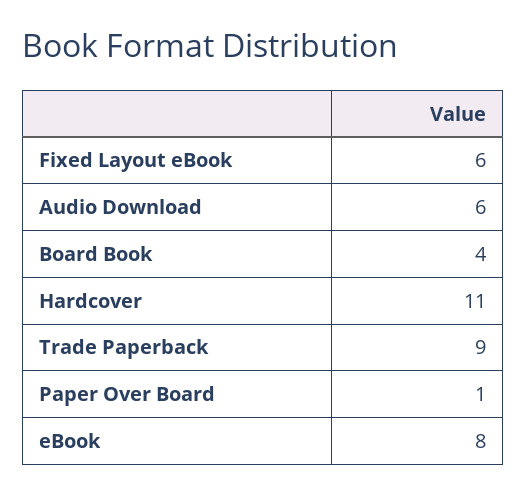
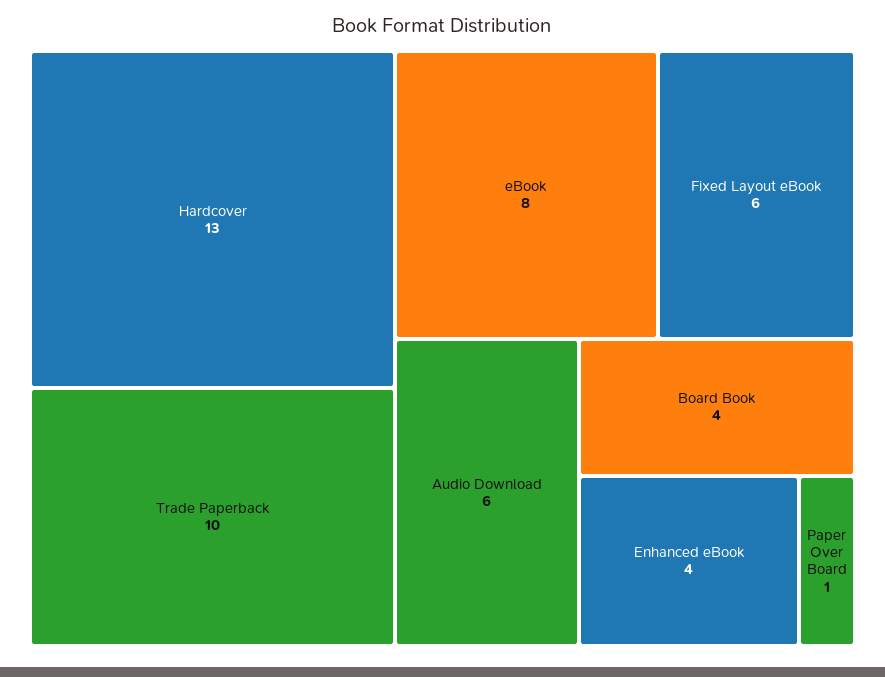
Hardcover: 11 -> 13
Trade Paperback: 9 -> 10
Enhanced eBook: none -> 4

